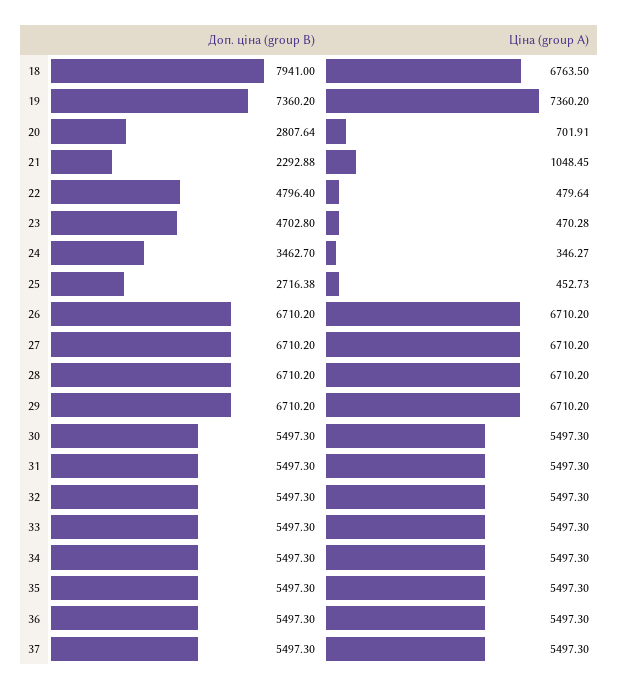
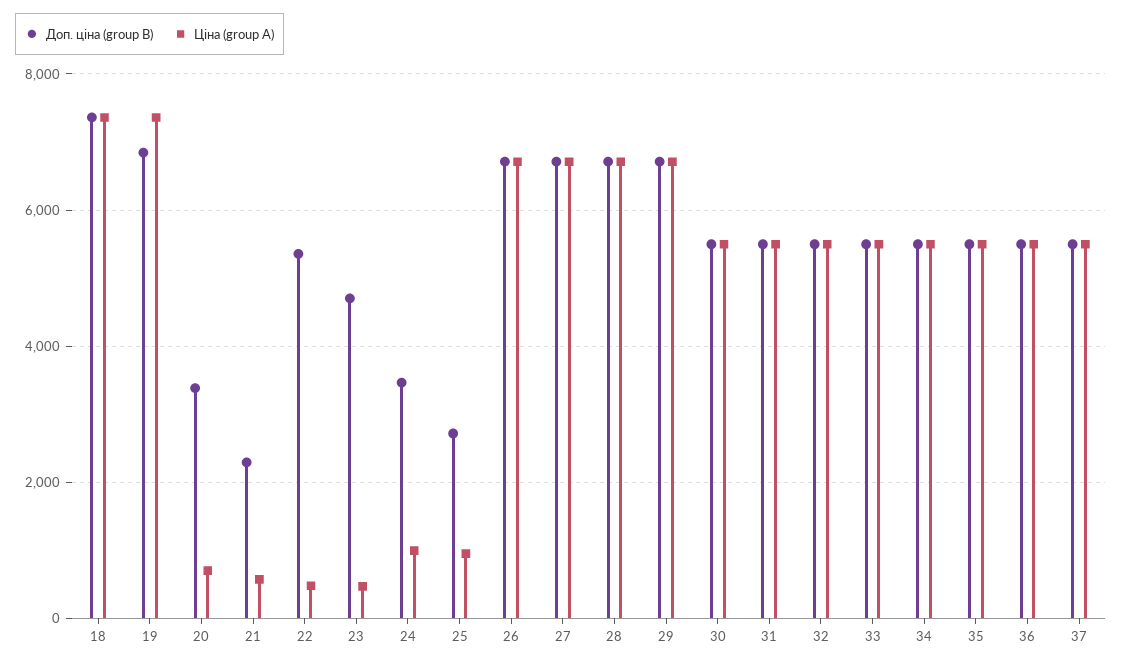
Доп. ціна (group B), 18: 7941 -> 7400
Ціна (group A), 18: 6763.5 -> 7400
Доп. ціна (group B), 19: 7360.2 -> 6800
Доп. ціна (group B), 20: 2807.64 -> 3400
Ціна (group A), 21: 1048.45 -> 600
Доп. ціна (group B), 22: 4796.4 -> 5400
Ціна (group A), 24: 346.27 -> 1000
Ціна (group A), 25: 452.73 -> 1000

